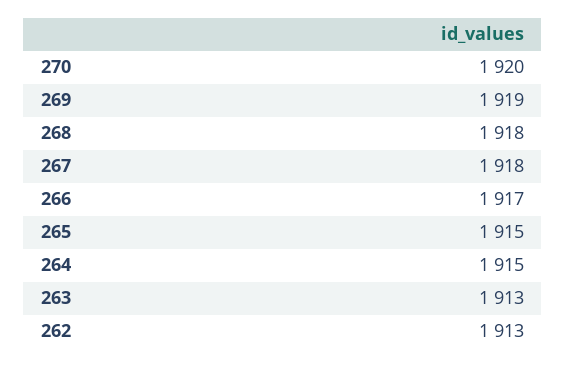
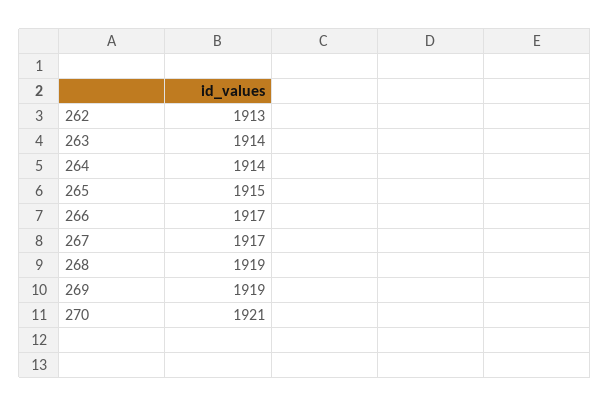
270: 1920 -> 1921
268: 1918 -> 1919
267: 1918 -> 1917
264: 1915 -> 1914
263: 1913 -> 1914

